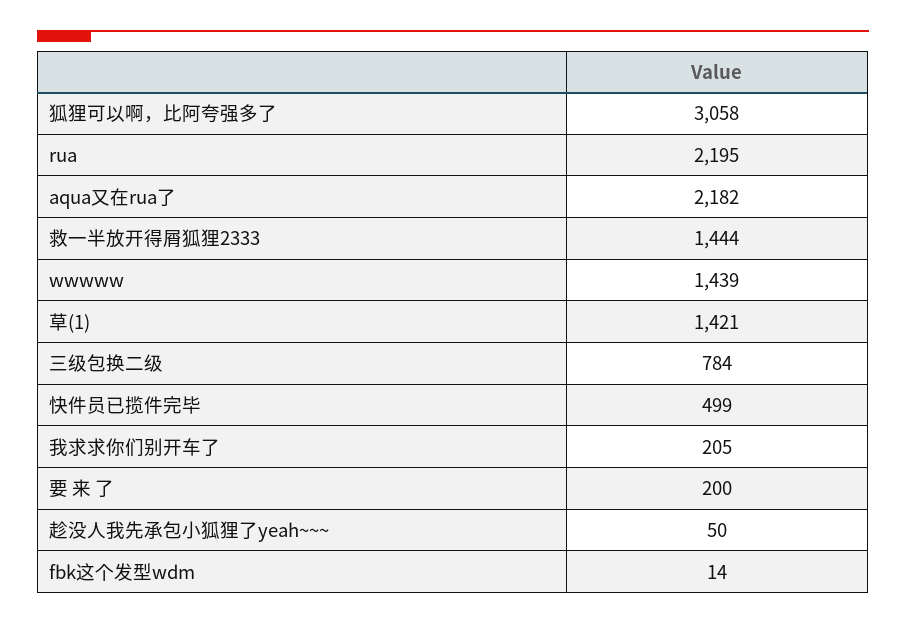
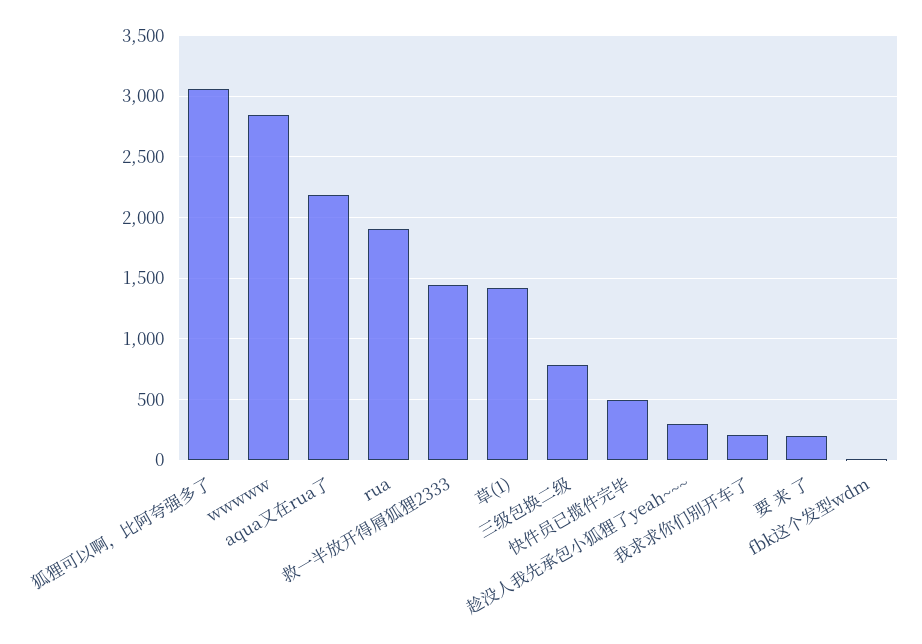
rua: 2195 -> 1900
wwwww: 1439 -> 2850
趁没人我先承包小狐狸了yeah~~~: 50 -> 300

